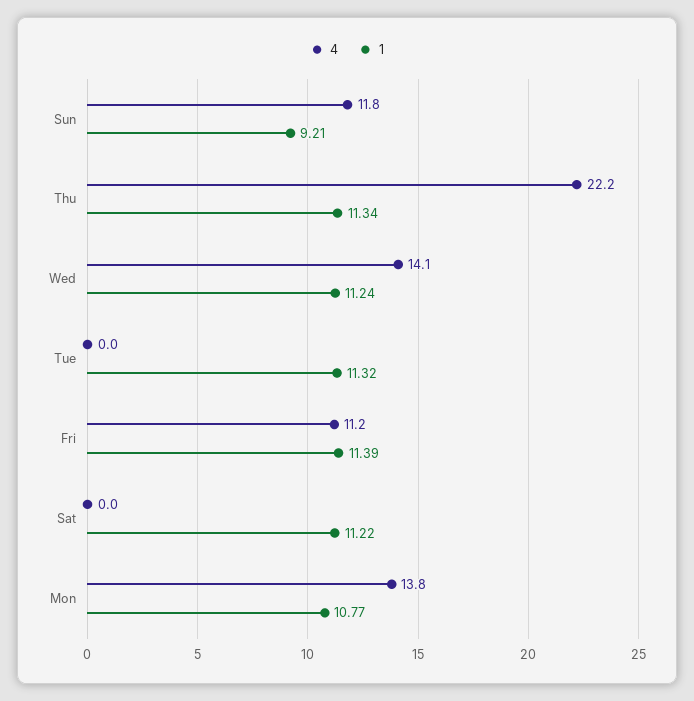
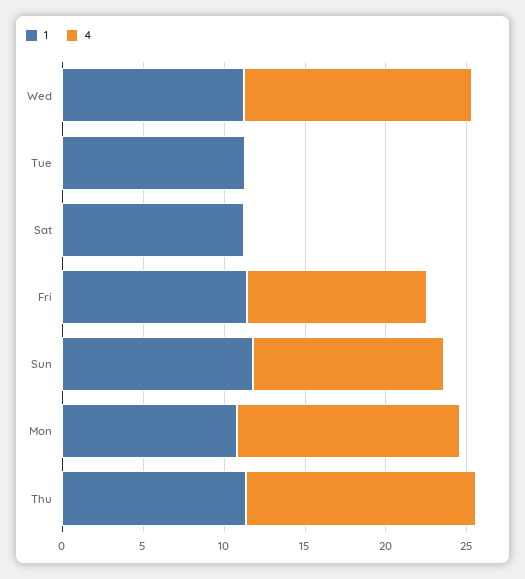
1, Sun: 9.21 -> 12
4, Thu: 22.2 -> 14

